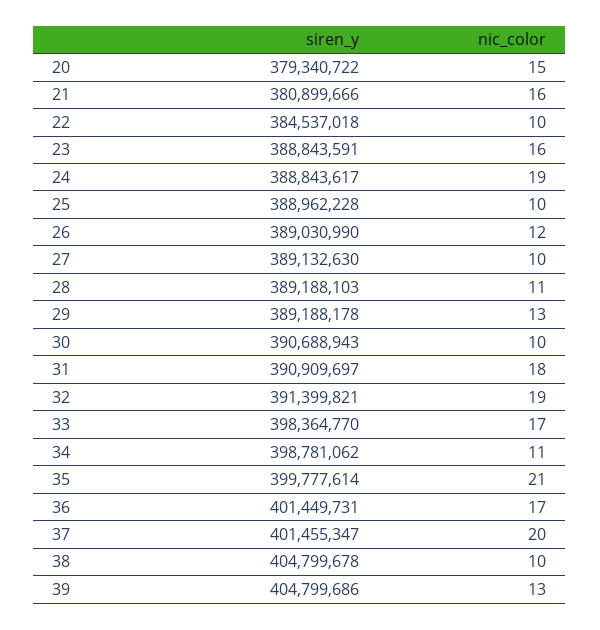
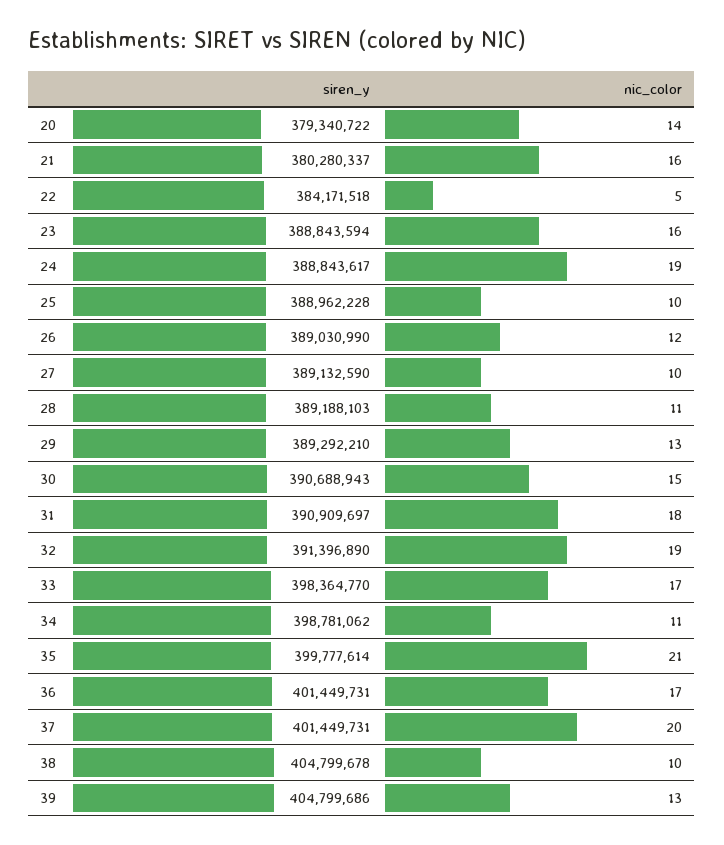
nic_color, 20: 15 -> 14
siren_y, 21: 380899666 -> 380280337
siren_y, 22: 384537018 -> 384171518
nic_color, 22: 10 -> 5
siren_y, 23: 388843591 -> 388843594
siren_y, 27: 389132630 -> 389132590
siren_y, 29: 389188178 -> 389292210
nic_color, 30: 10 -> 15
siren_y, 32: 391399821 -> 391396890
siren_y, 37: 401455347 -> 401449731

